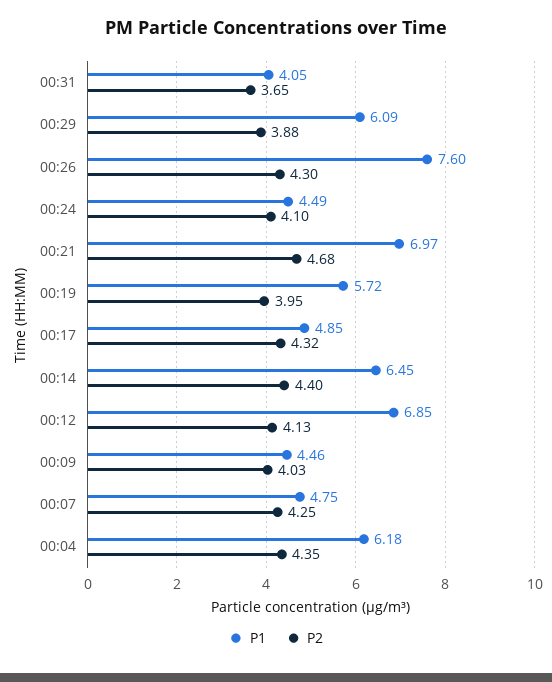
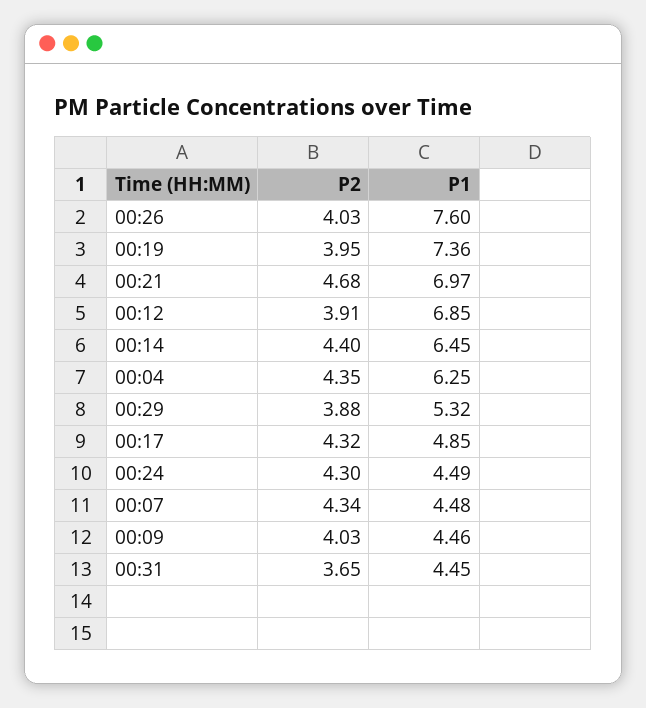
P1, 00:31: 4.05 -> 4.45
P1, 00:29: 6.09 -> 5.32
P2, 00:26: 4.3 -> 4.03
P2, 00:24: 4.1 -> 4.3
P1, 00:19: 5.72 -> 7.36
P2, 00:12: 4.13 -> 3.91
P1, 00:07: 4.75 -> 4.48
P2, 00:07: 4.25 -> 4.34
P1, 00:04: 6.18 -> 6.25

